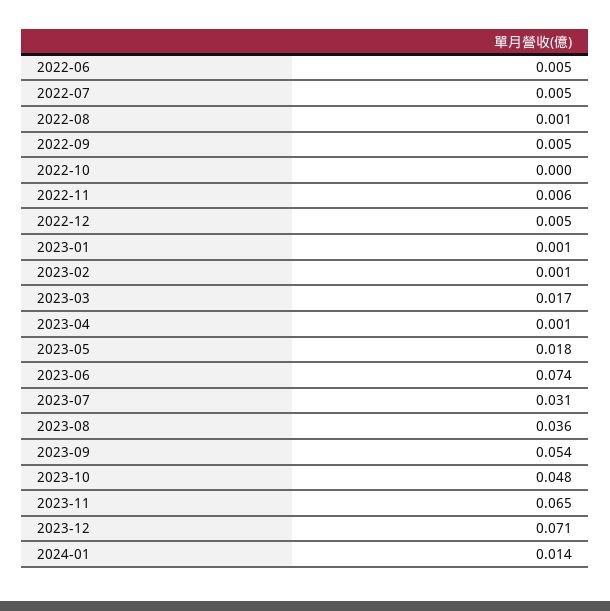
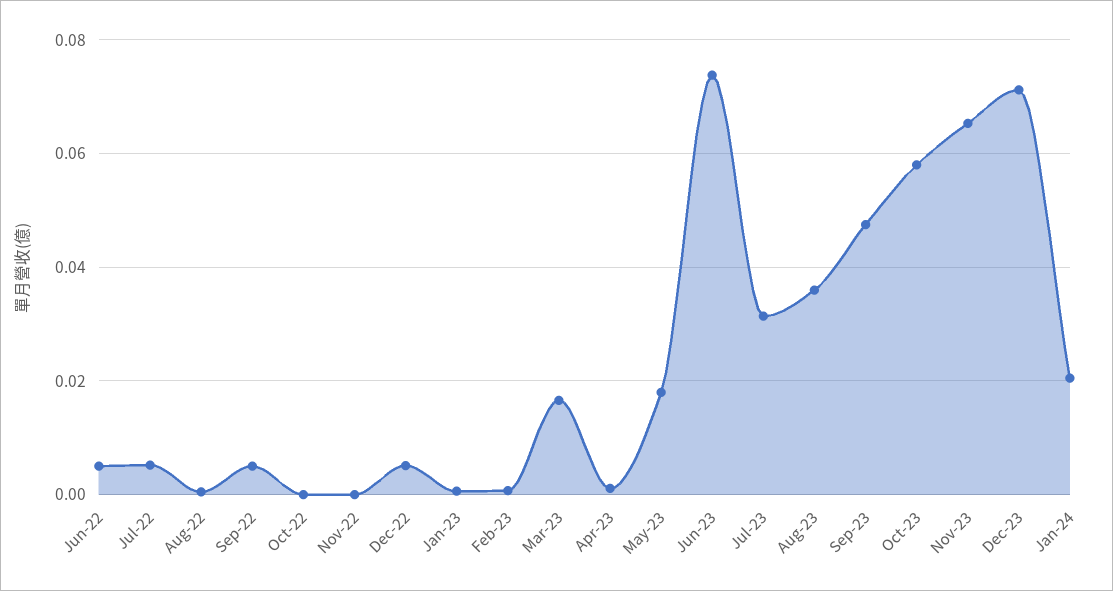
2022-11: 0.006 -> 0
2023-09: 0.054 -> 0.048
2023-10: 0.048 -> 0.058
2024-01: 0.014 -> 0.02

